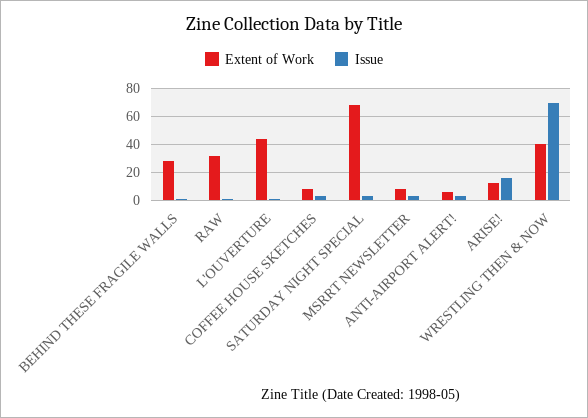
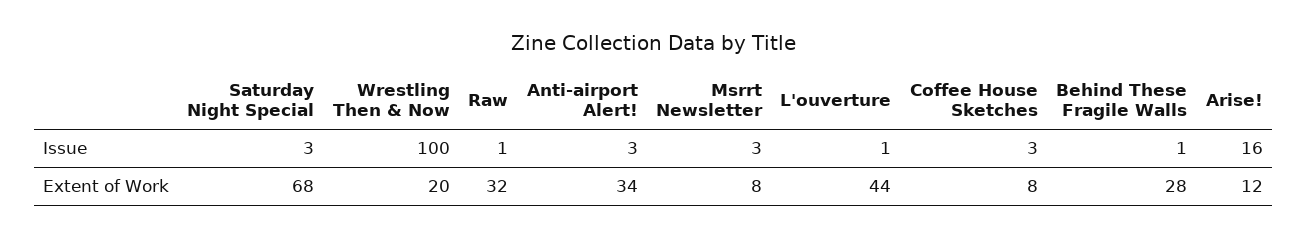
Extent of Work, ANTI-AIRPORT ALERT!: 5 -> 34
Extent of Work, WRESTLING THEN & NOW: 40 -> 20
Issue, WRESTLING THEN & NOW: 70 -> 100

